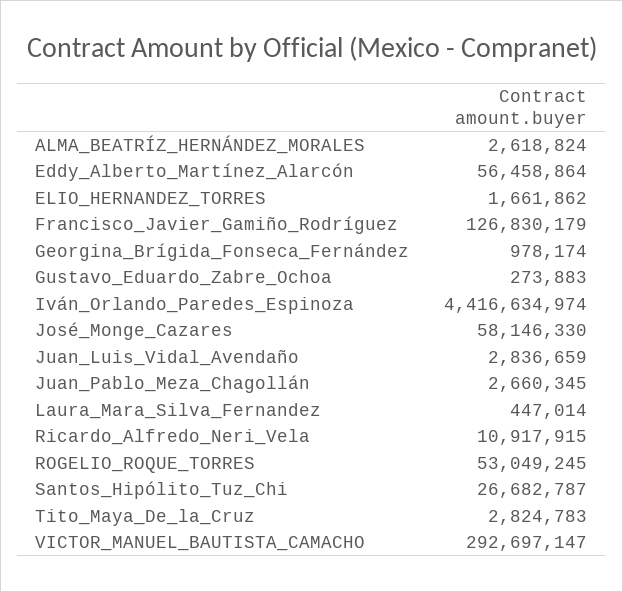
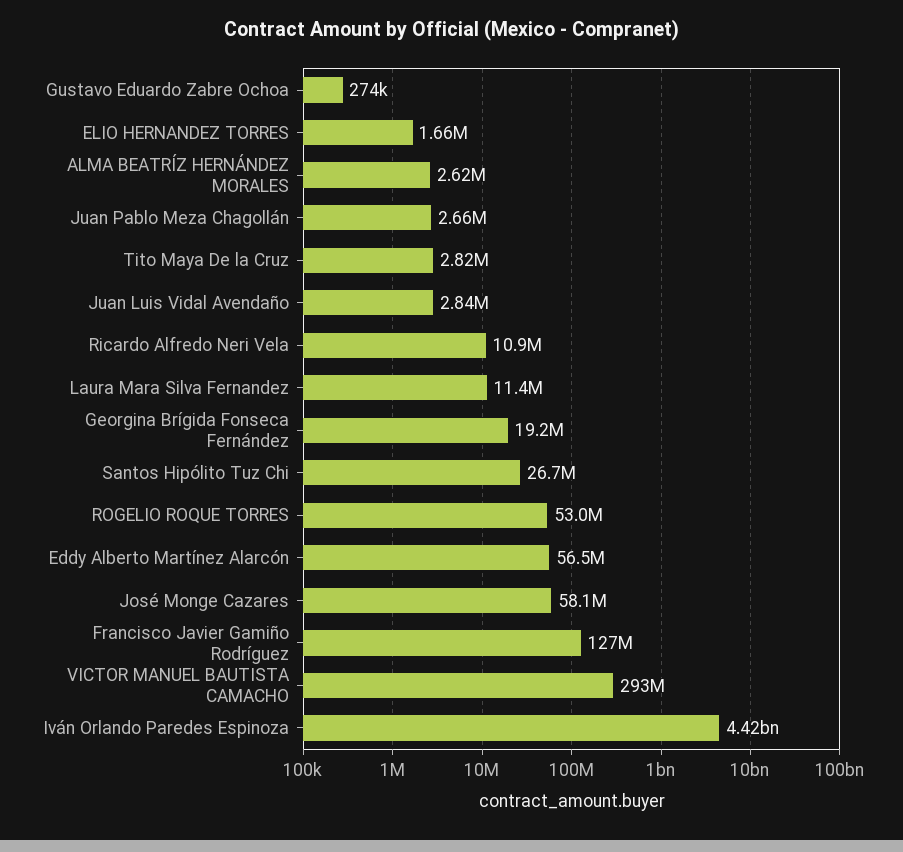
Georgina_Brígida_Fonseca_Fernández: 978174 -> 19200000
Laura_Mara_Silva_Fernandez: 447014 -> 11400000

